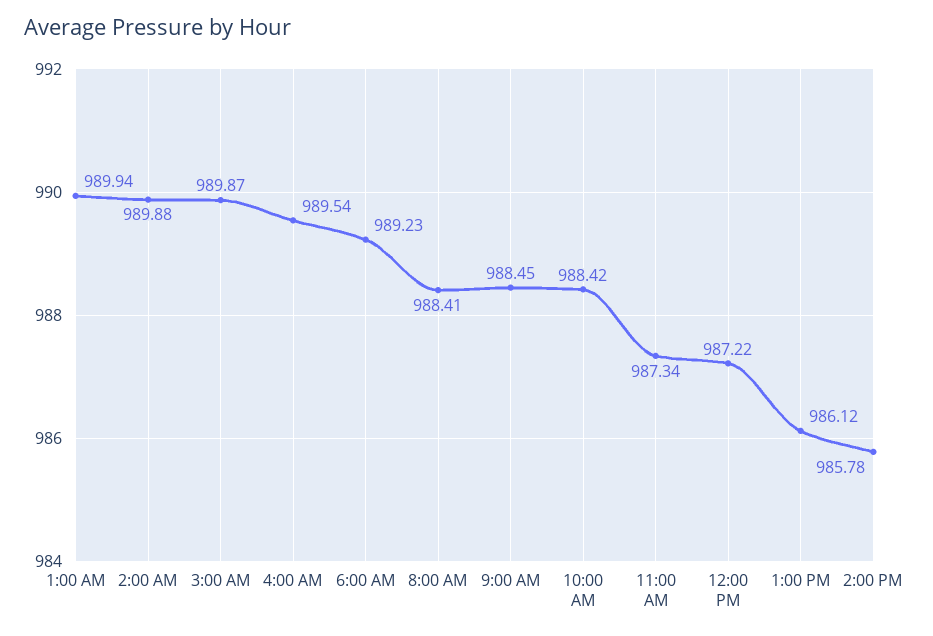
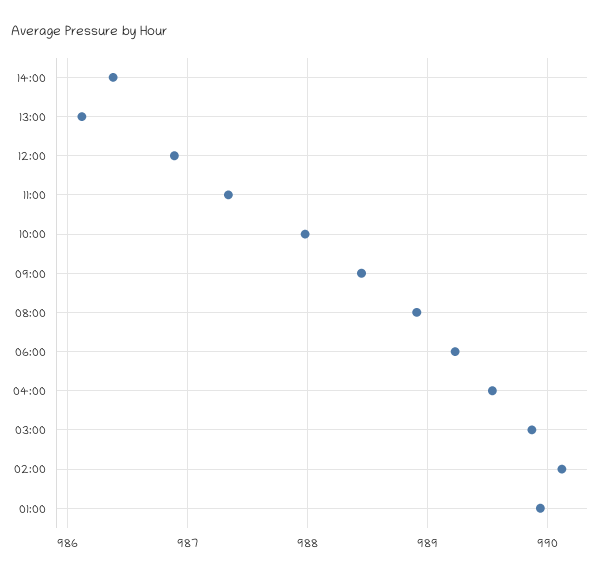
2:00 AM: 989.88 -> 990.1
8:00 AM: 988.41 -> 988.9
10:00 AM: 988.42 -> 988
12:00 PM: 987.22 -> 986.9
2:00 PM: 985.78 -> 986.4

